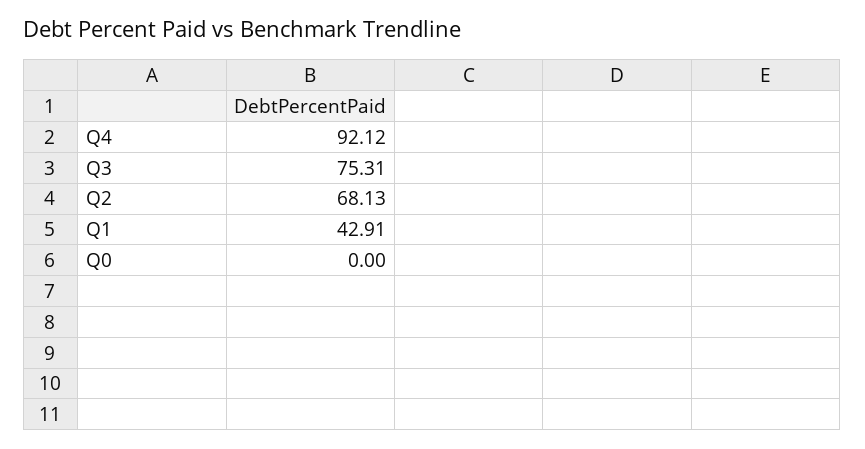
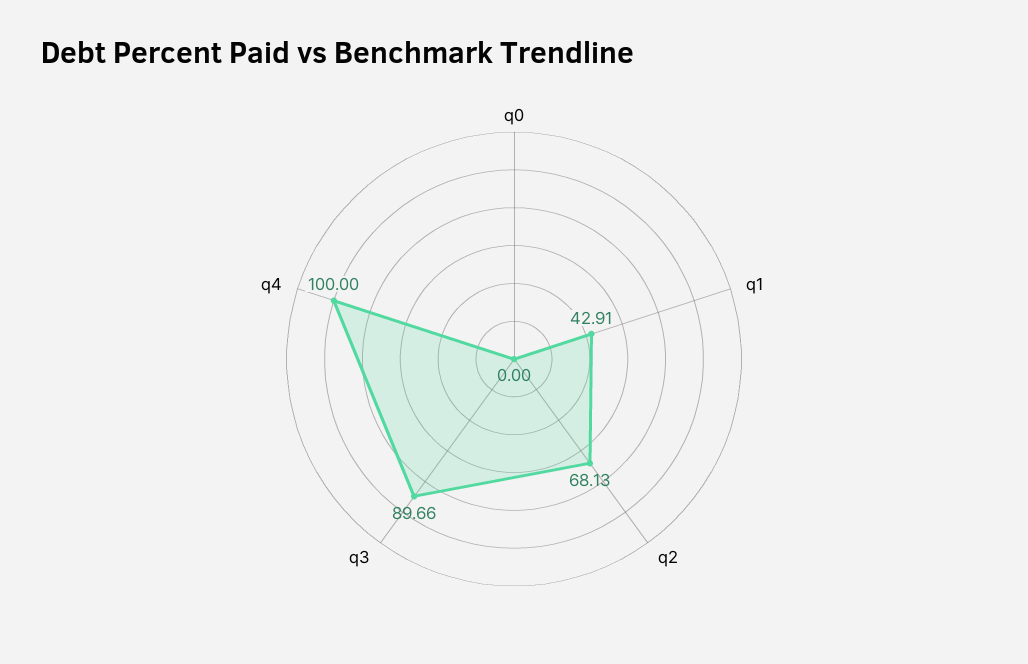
Q4: 92.12 -> 100
Q3: 75.31 -> 89.66

